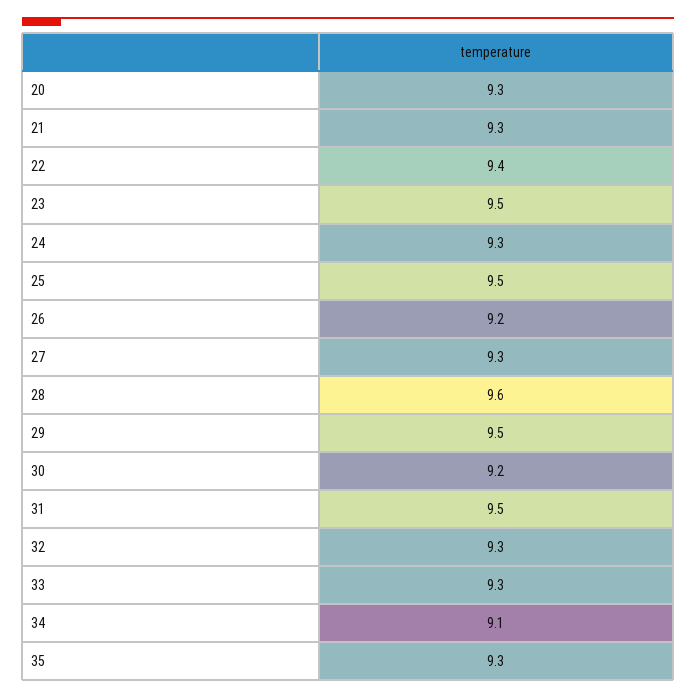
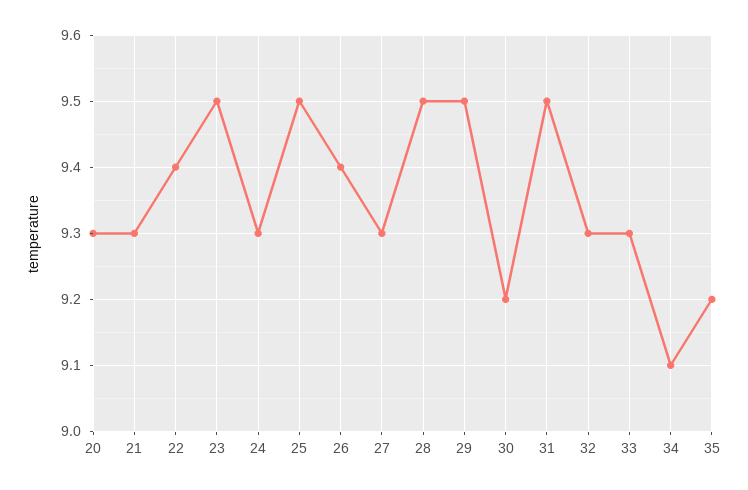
26: 9.2 -> 9.4
28: 9.6 -> 9.5
35: 9.3 -> 9.2

